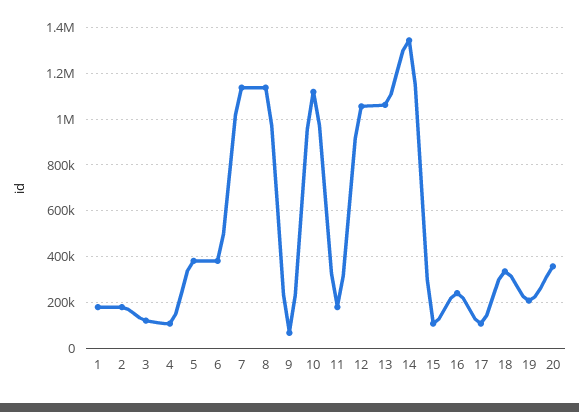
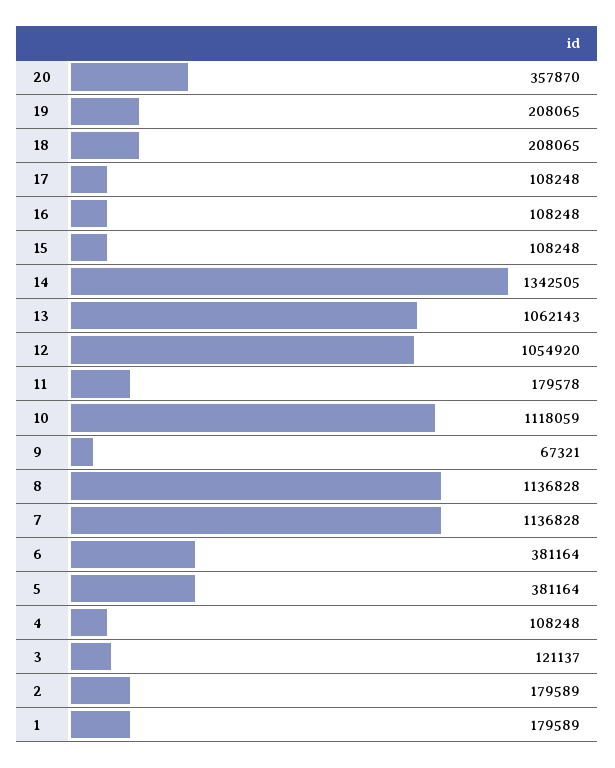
16: 250000 -> 108248
18: 350000 -> 208065

